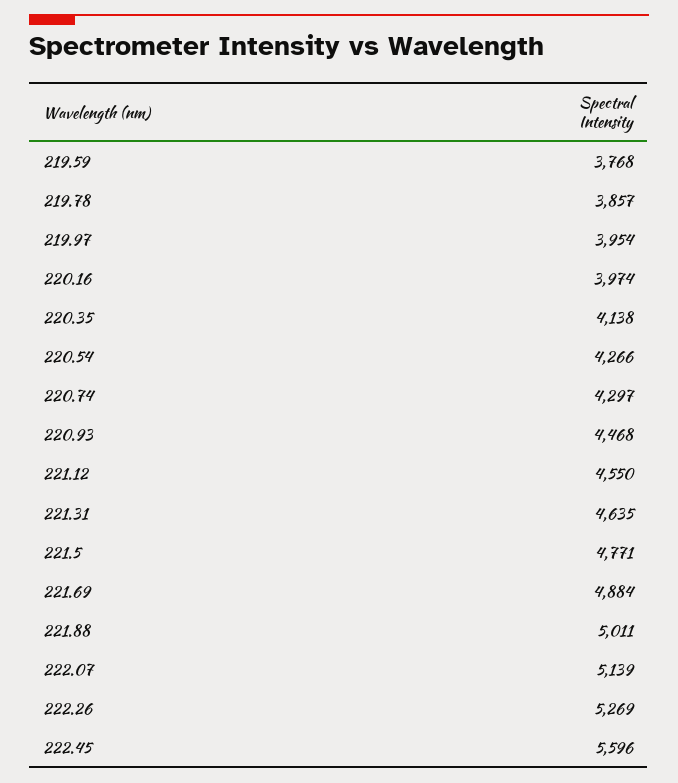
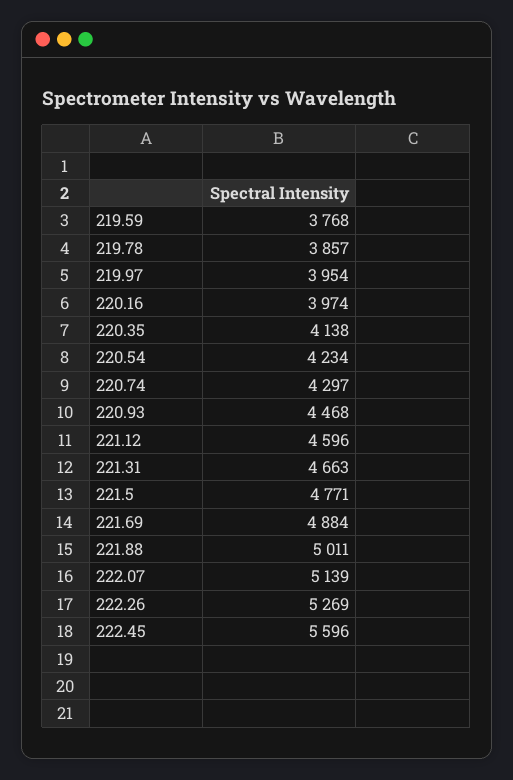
220.54: 4266 -> 4234
221.12: 4550 -> 4596
221.31: 4635 -> 4663

